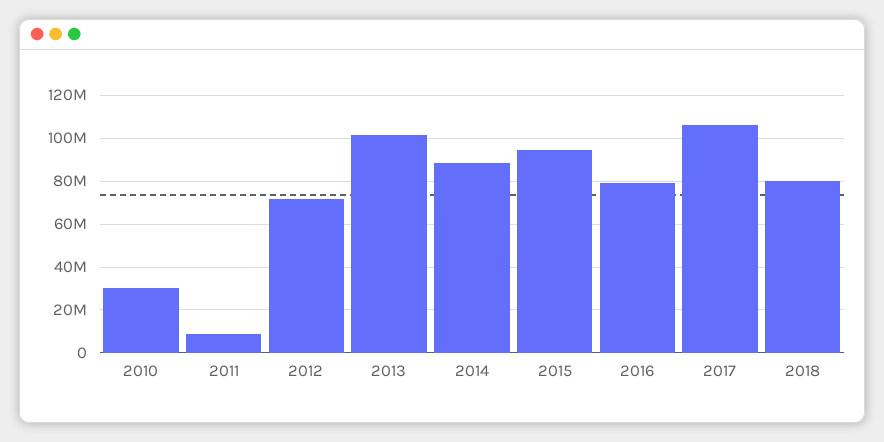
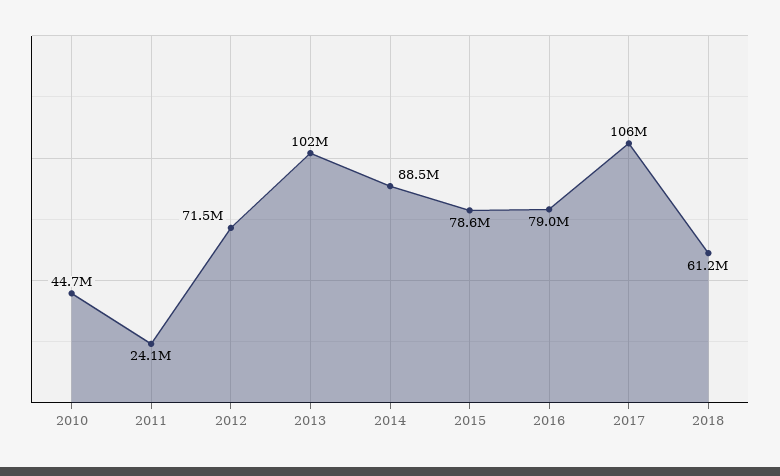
2010: 30000000 -> 44700000
2011: 10000000 -> 24100000
2015: 95000000 -> 78600000
2018: 80000000 -> 61200000

